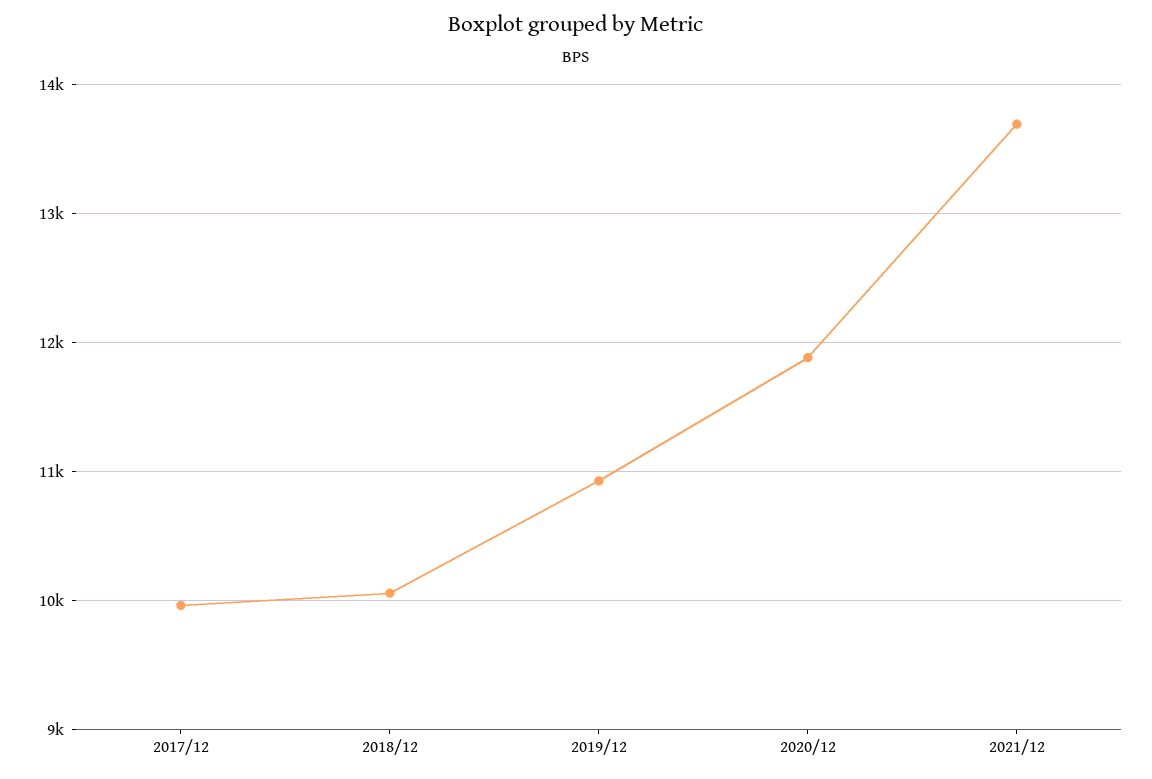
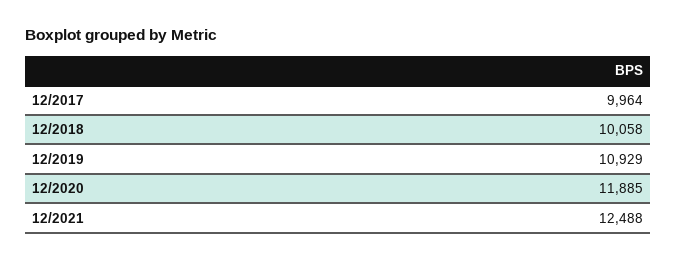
2021/12: 13700 -> 12488

